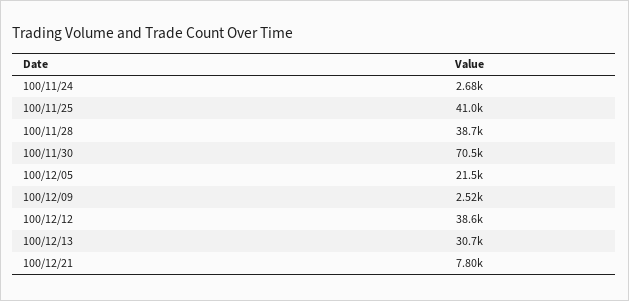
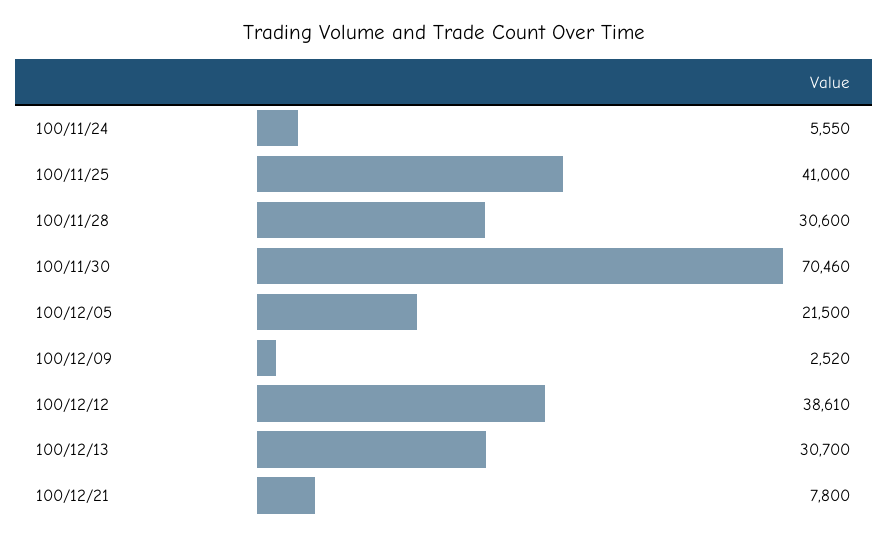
100/11/24: 2680 -> 5550
100/11/28: 38700 -> 30600

